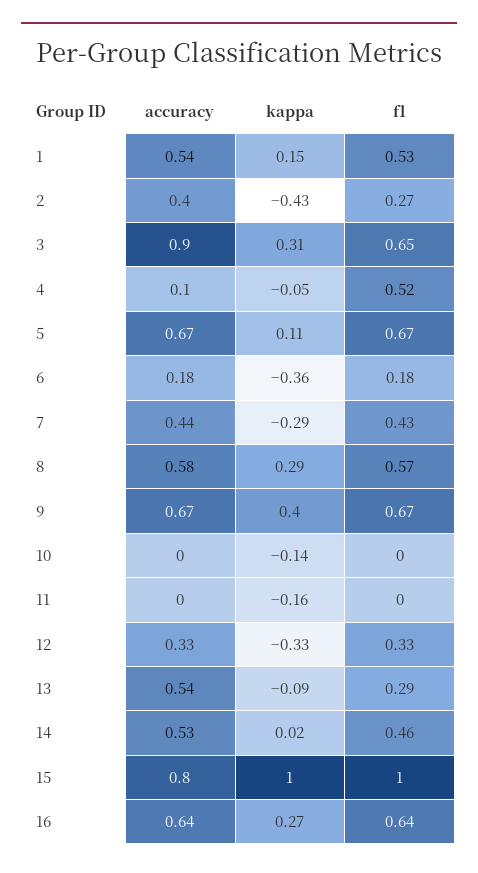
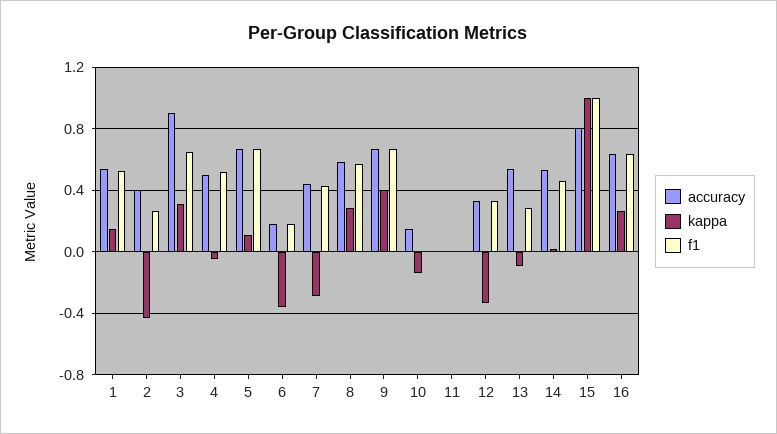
accuracy, 4: 0.1 -> 0.5
accuracy, 10: 0 -> 0.15
kappa, 11: -0.16 -> 0

